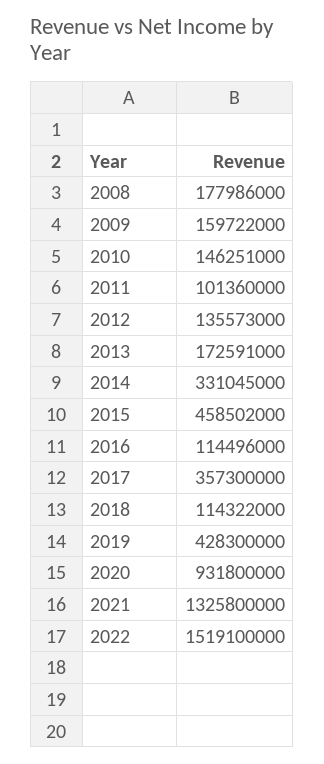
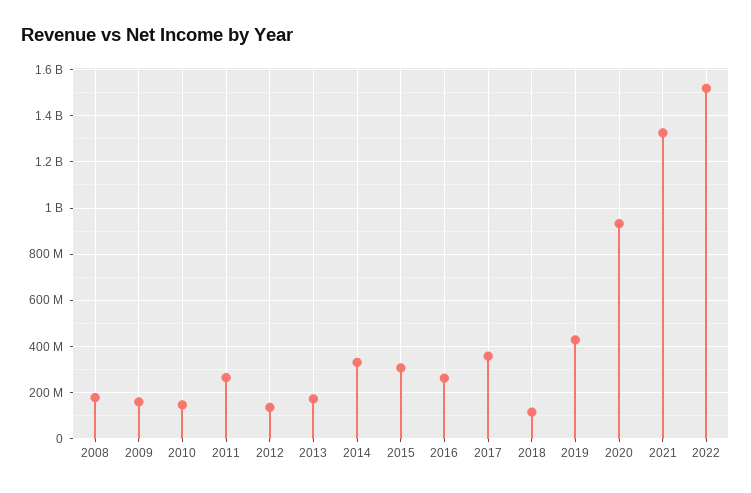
2011: 101360000 -> 250000000
2015: 458502000 -> 300000000
2016: 114496000 -> 250000000

